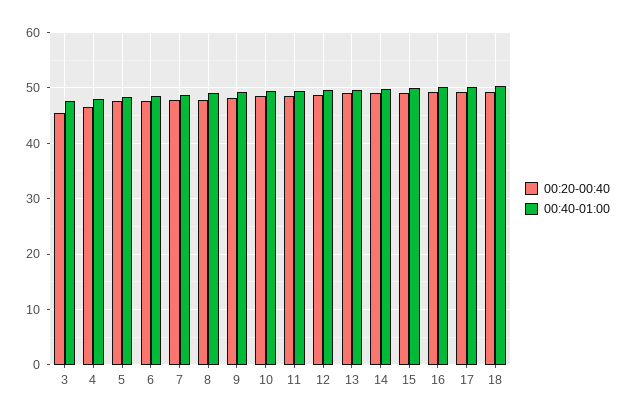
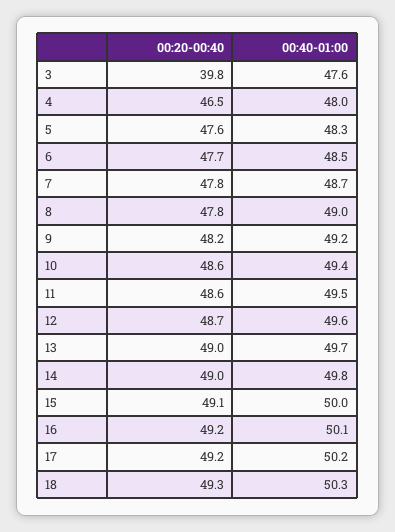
00:20-00:40, 3: 46 -> 39.8

